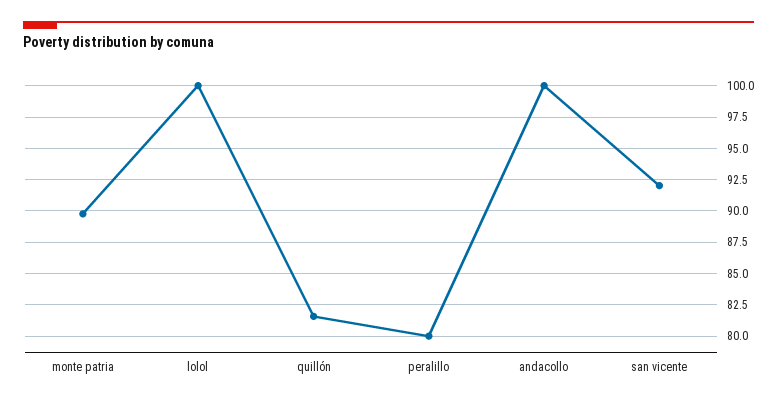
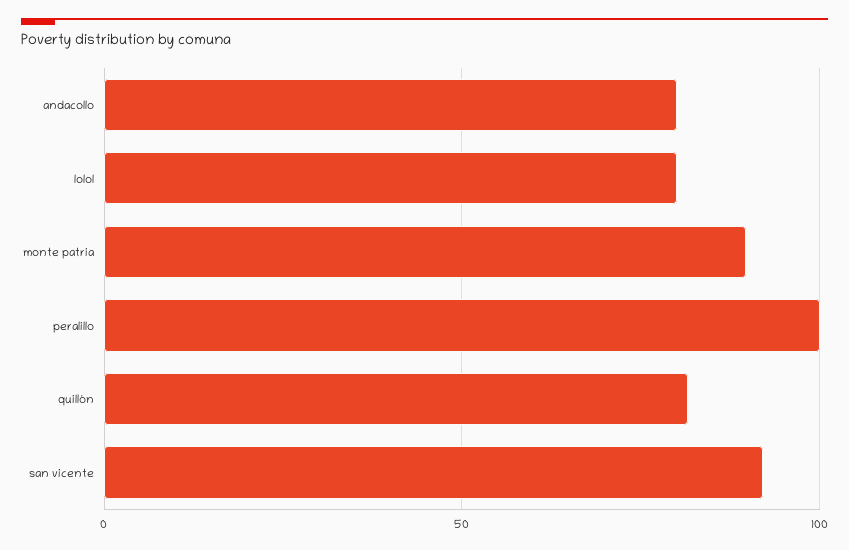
lolol: 100 -> 80
peralillo: 80 -> 100
andacollo: 100 -> 80

